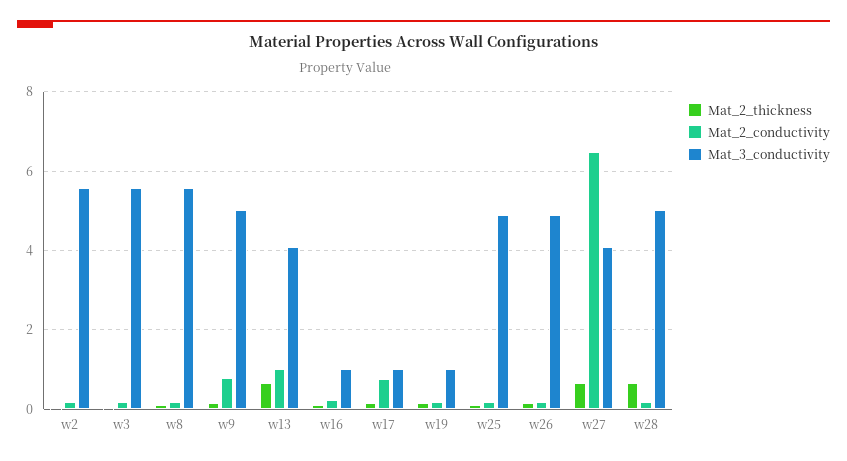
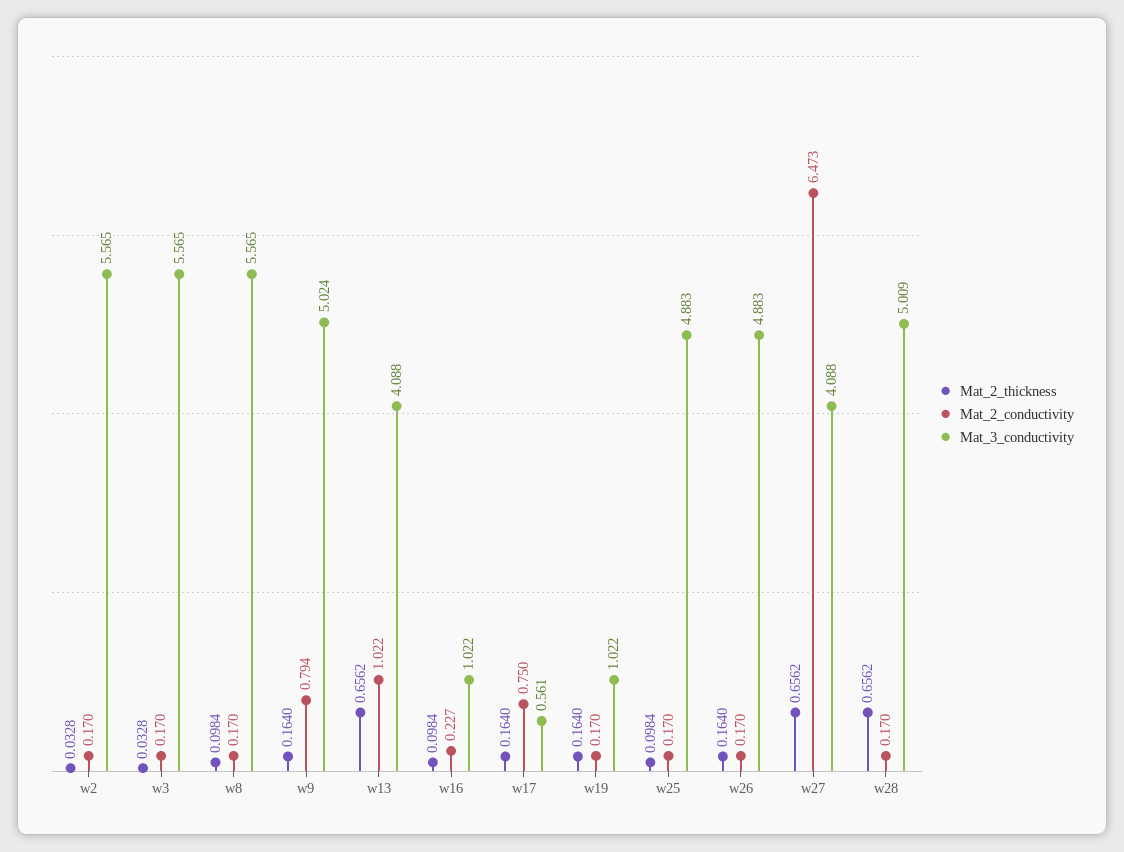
Mat_3_conductivity, w17: 1 -> 0.561

